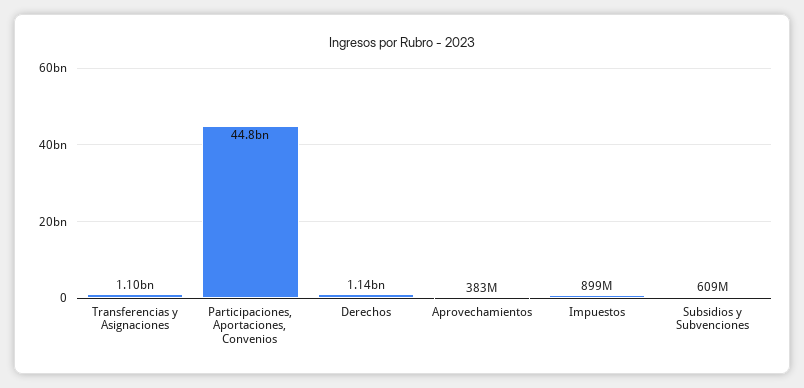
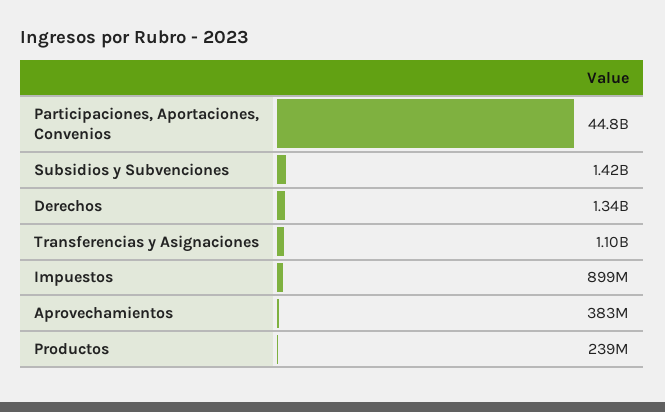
Derechos: 1140000000 -> 1340000000
Subsidios y Subvenciones: 609000000 -> 1420000000
Productos: none -> 239000000

